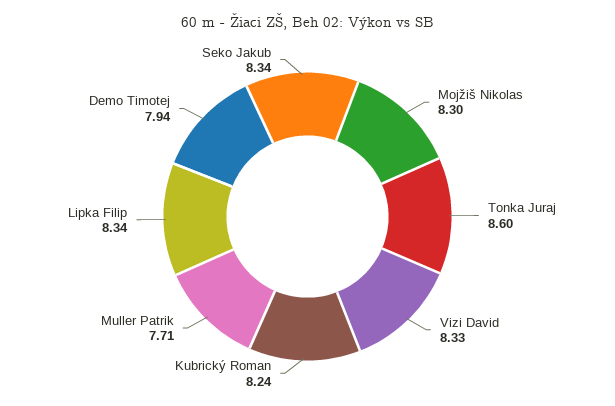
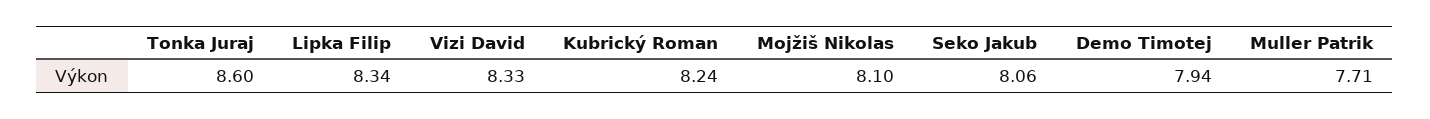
Mojžiš Nikolas: 8.3 -> 8.1
Seko Jakub: 8.34 -> 8.06

